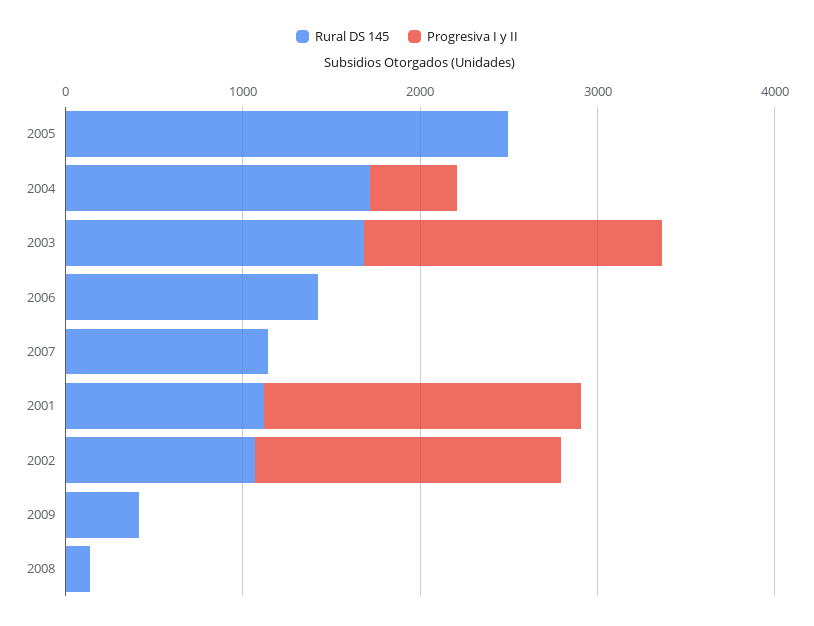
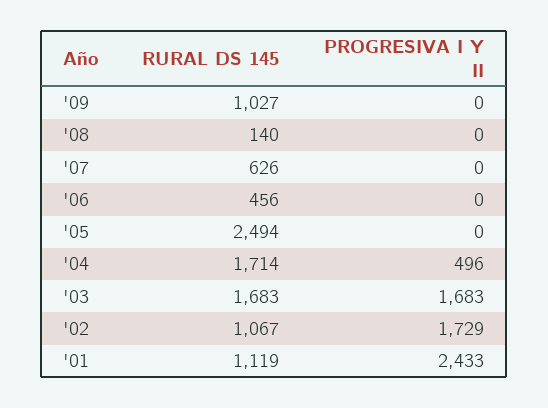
Rural DS 145, 2006: 1400 -> 456
Rural DS 145, 2007: 1200 -> 626
Progresiva I y II, 2001: 1800 -> 2433
Rural DS 145, 2009: 400 -> 1027

